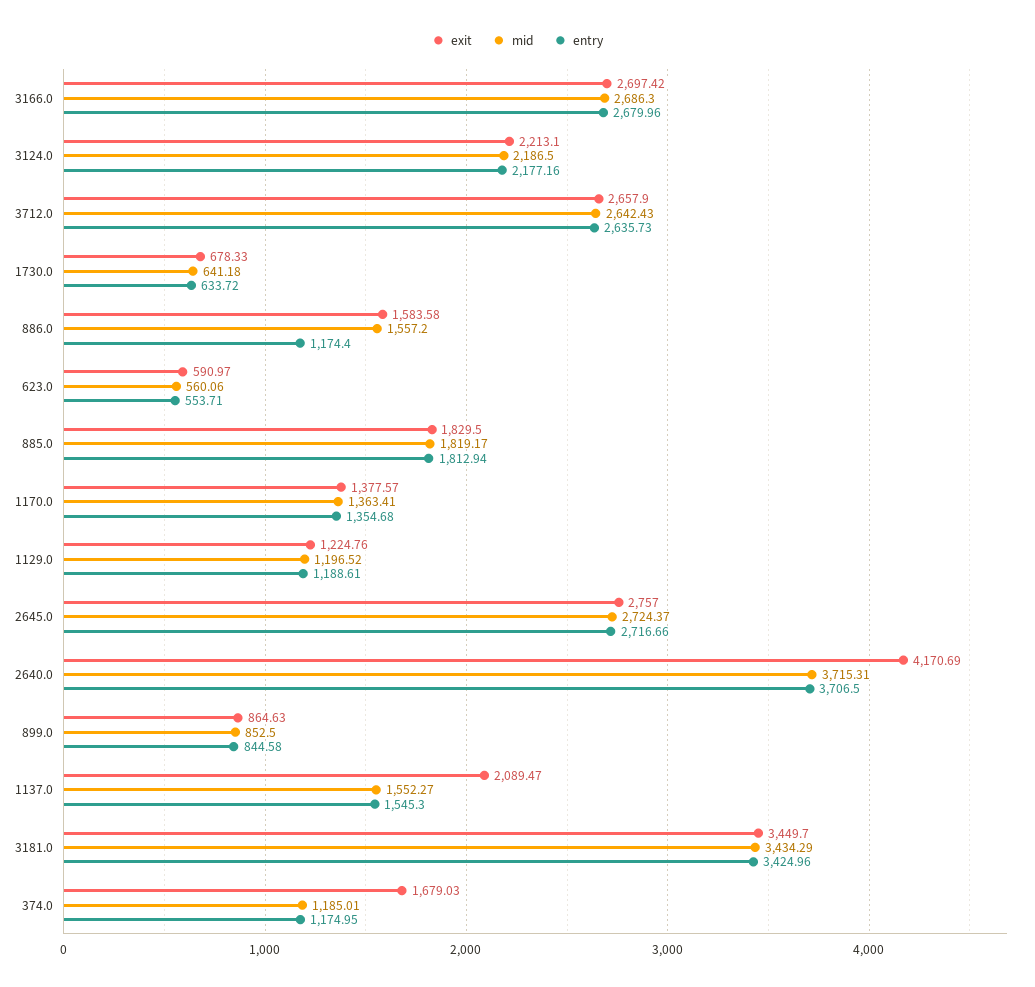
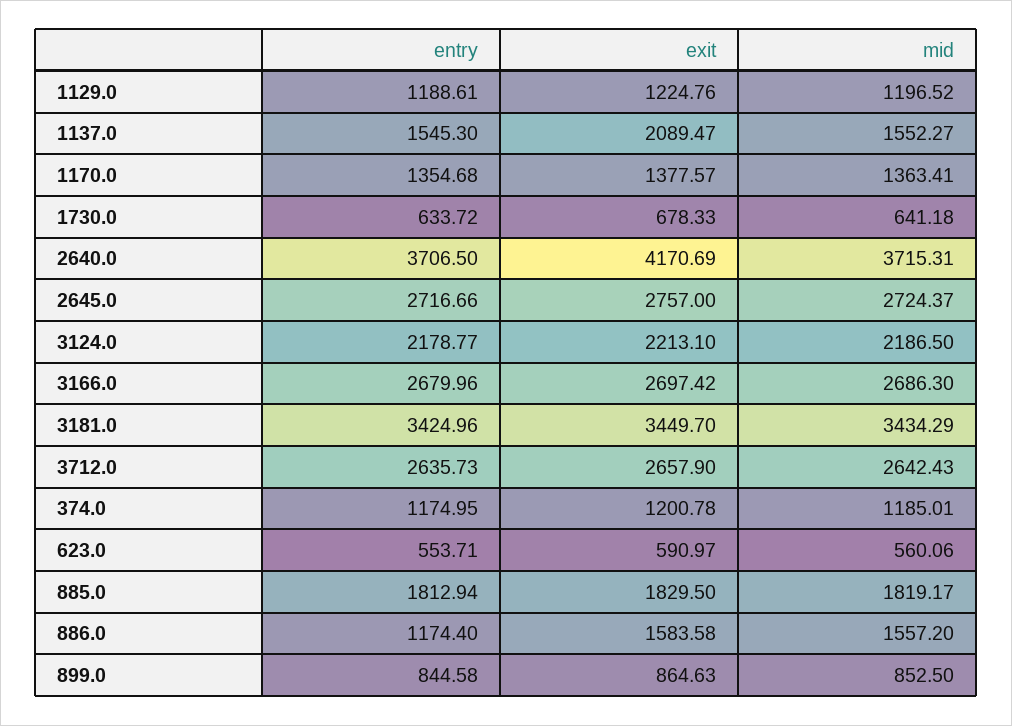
entry, 3124.0: 2177.16 -> 2178.77
exit, 374.0: 1679.03 -> 1200.78

